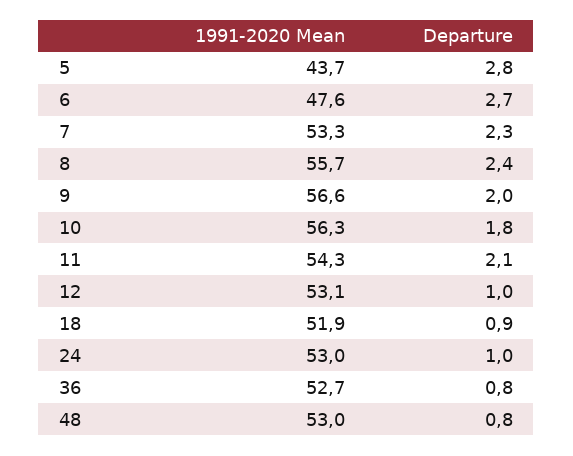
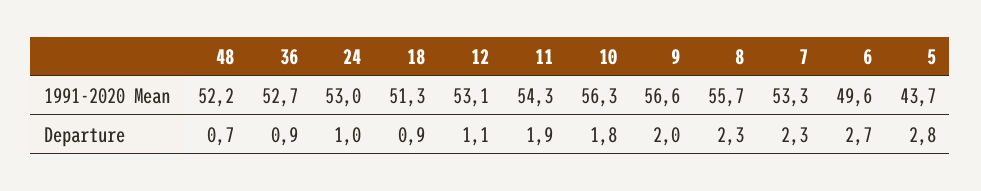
1991-2020 Mean, 6: 47.6 -> 49.6
Departure, 8: 2.4 -> 2.3
Departure, 11: 2.1 -> 1.9
Departure, 12: 1 -> 1.1
1991-2020 Mean, 18: 51.9 -> 51.3
Departure, 36: 0.8 -> 0.9
1991-2020 Mean, 48: 53 -> 52.2
Departure, 48: 0.8 -> 0.7

